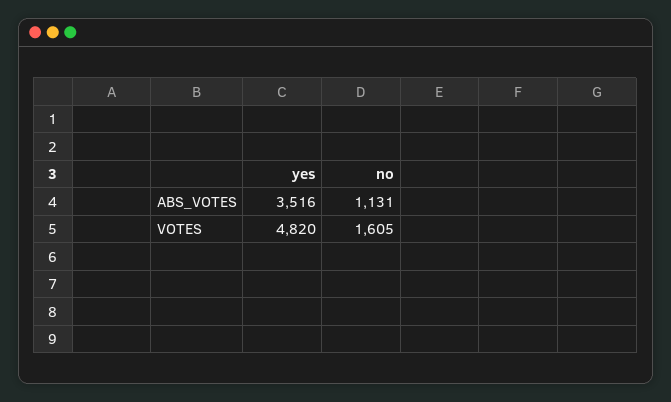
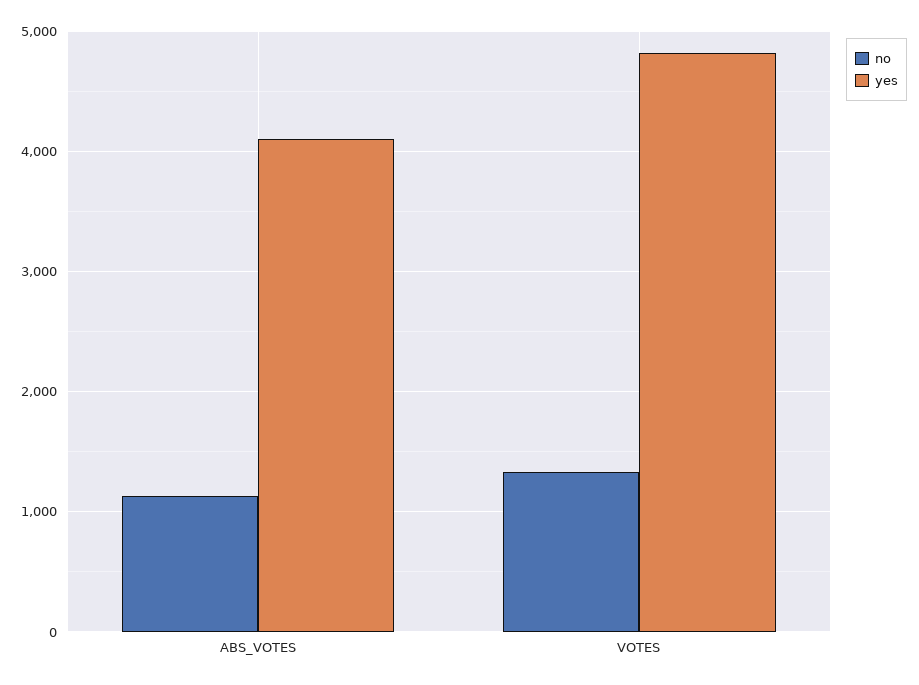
yes, ABS_VOTES: 3516 -> 4100
no, VOTES: 1605 -> 1300

